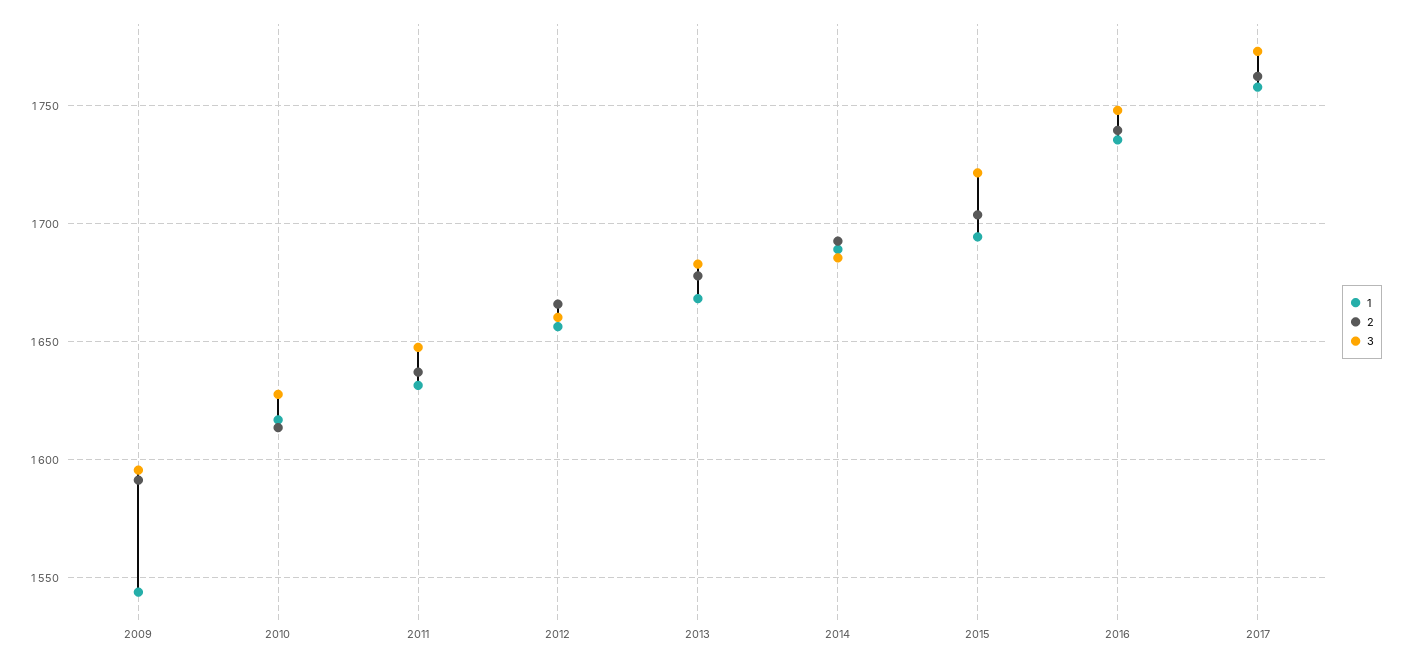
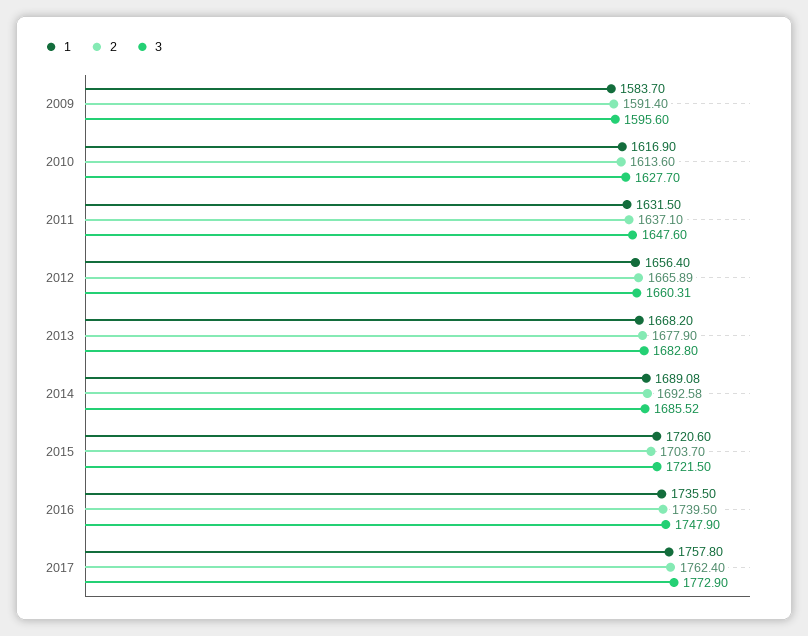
1, 2009: 1545 -> 1583.7
1, 2015: 1695 -> 1720.6

